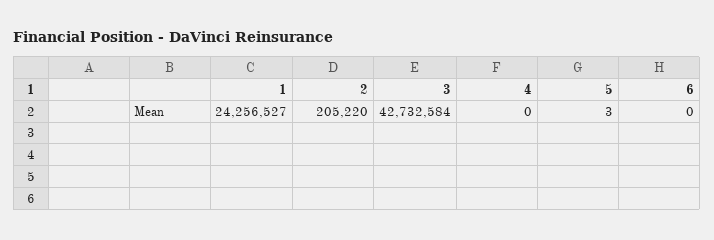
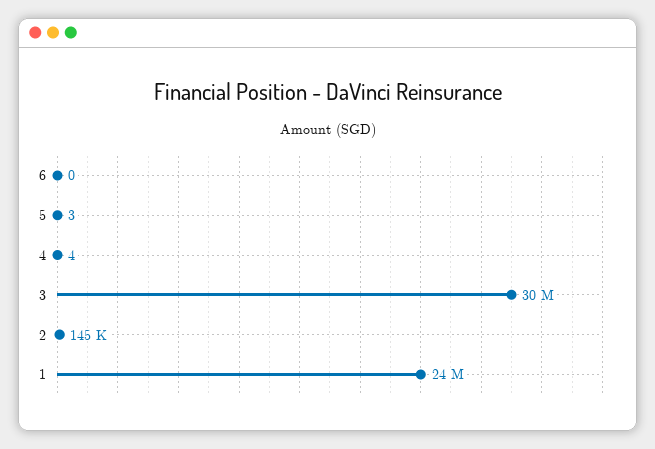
2: 205220 -> 145000
3: 42732584 -> 30000000
4: 0 -> 4

